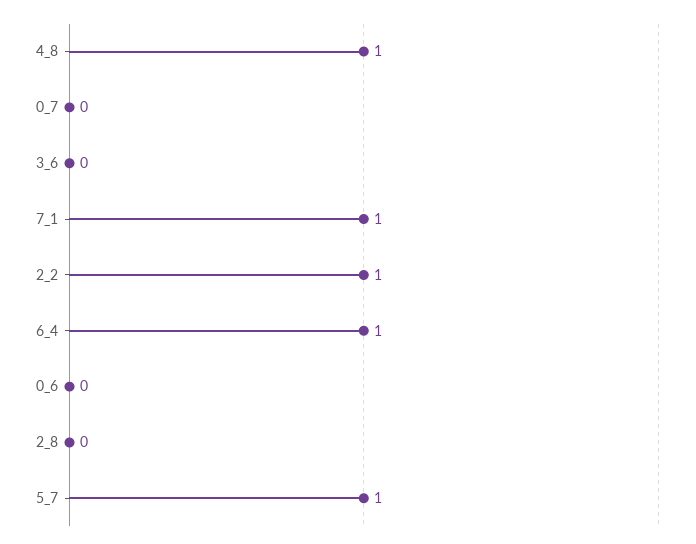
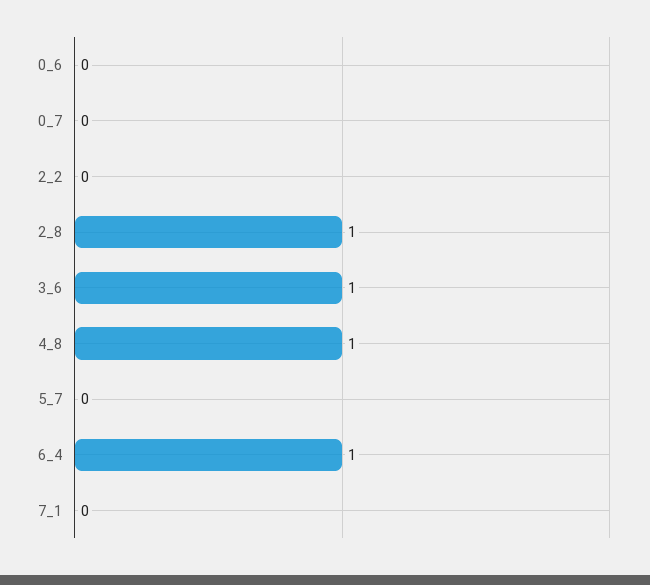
3_6: 0 -> 1
7_1: 1 -> 0
2_2: 1 -> 0
2_8: 0 -> 1
5_7: 1 -> 0

